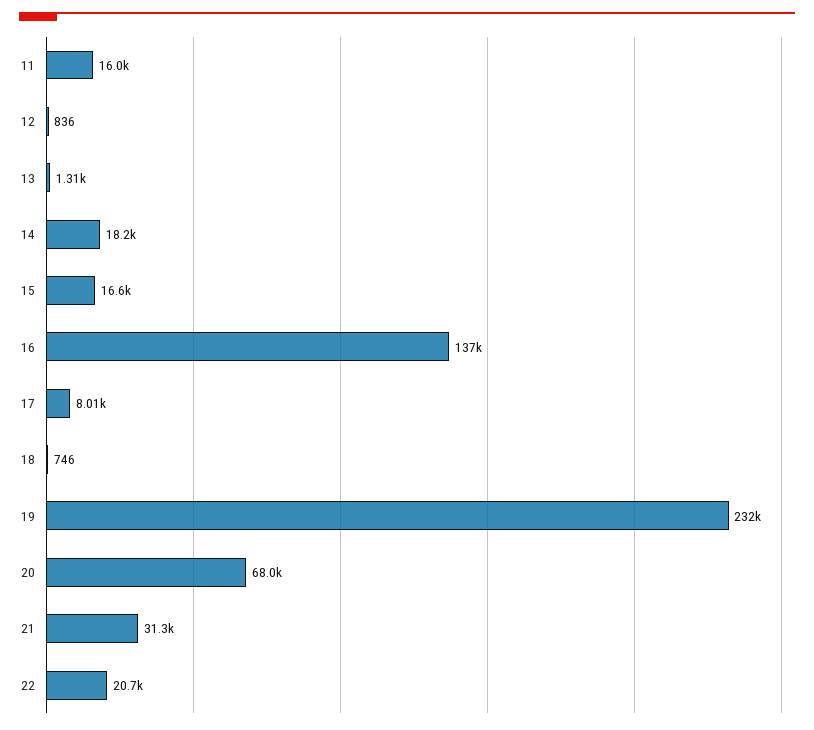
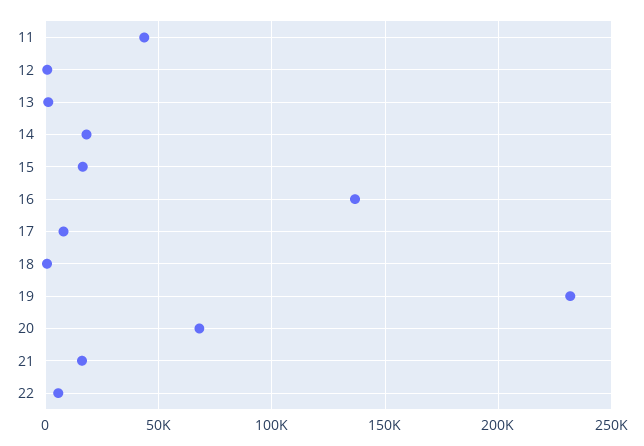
11: 16000 -> 45000
21: 31300 -> 15000
22: 20700 -> 5000

